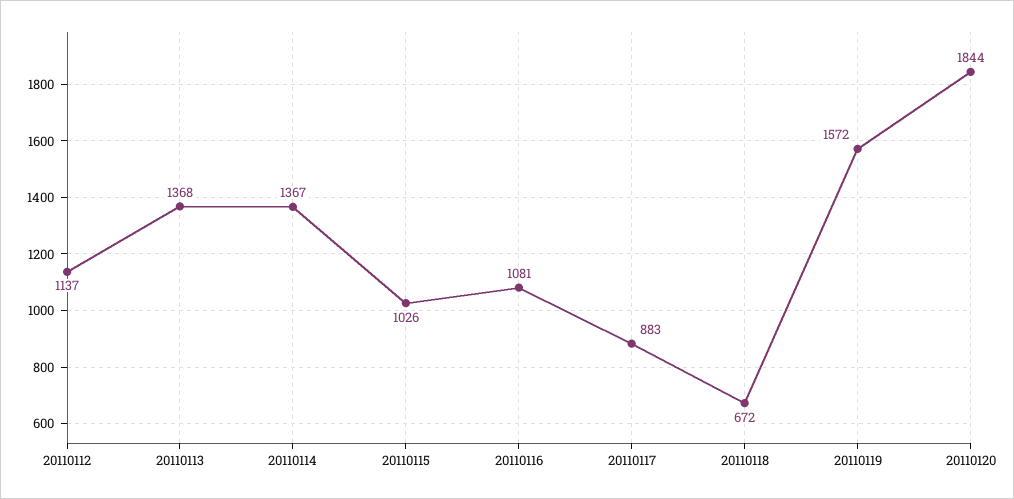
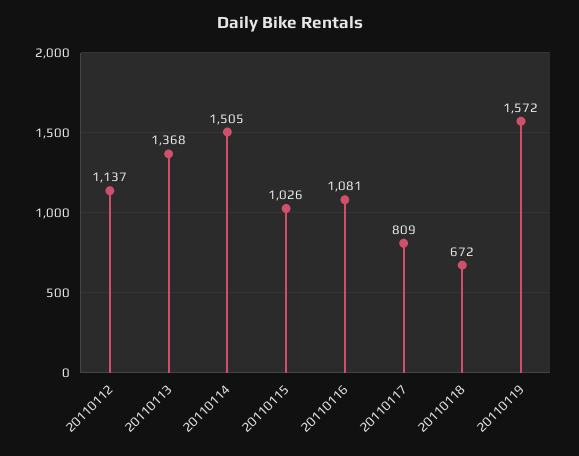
20110114: 1367 -> 1505
20110117: 883 -> 809
20110120: 1844 -> none

